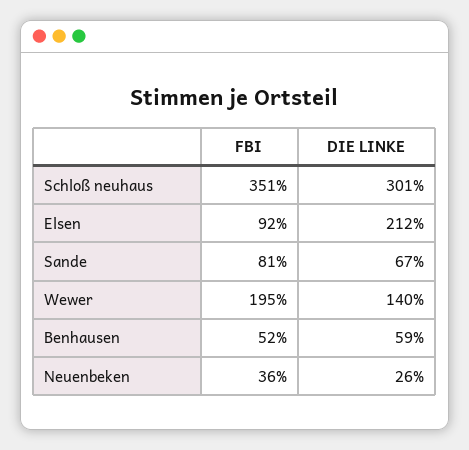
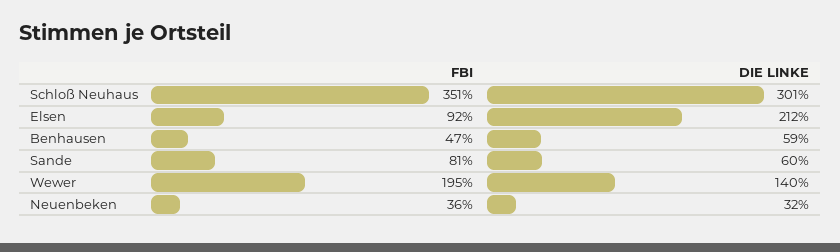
DIE LINKE, Sande: 67 -> 60
FBI, Benhausen: 52 -> 47
DIE LINKE, Neuenbeken: 26 -> 32

